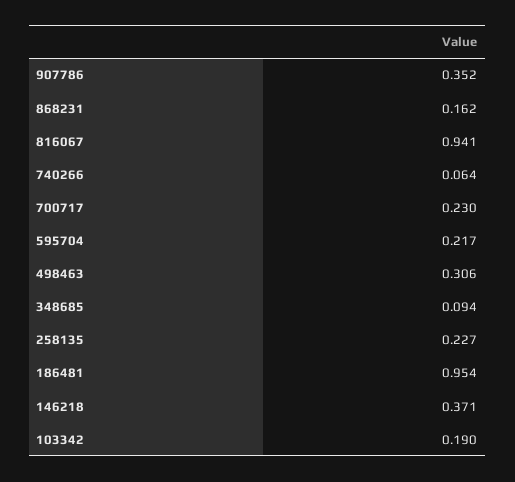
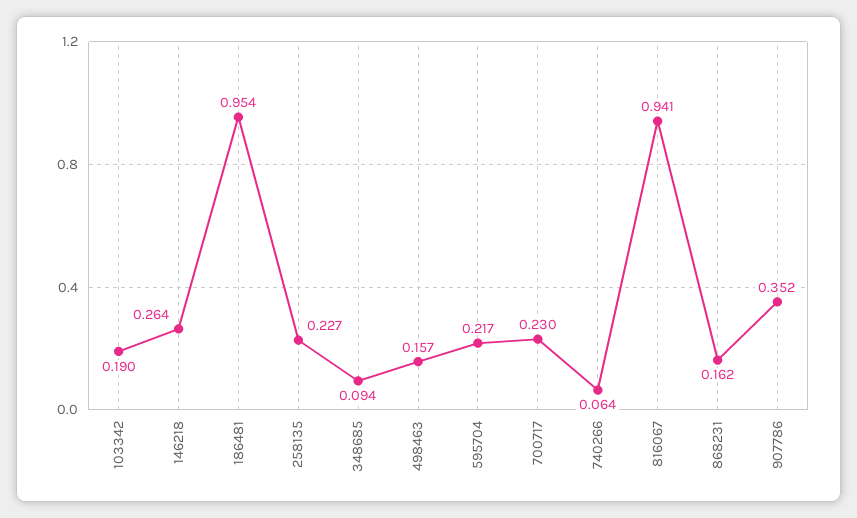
498463: 0.306 -> 0.157
146218: 0.371 -> 0.264

